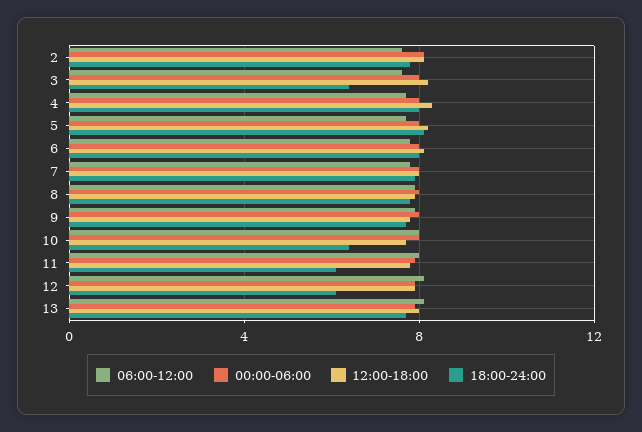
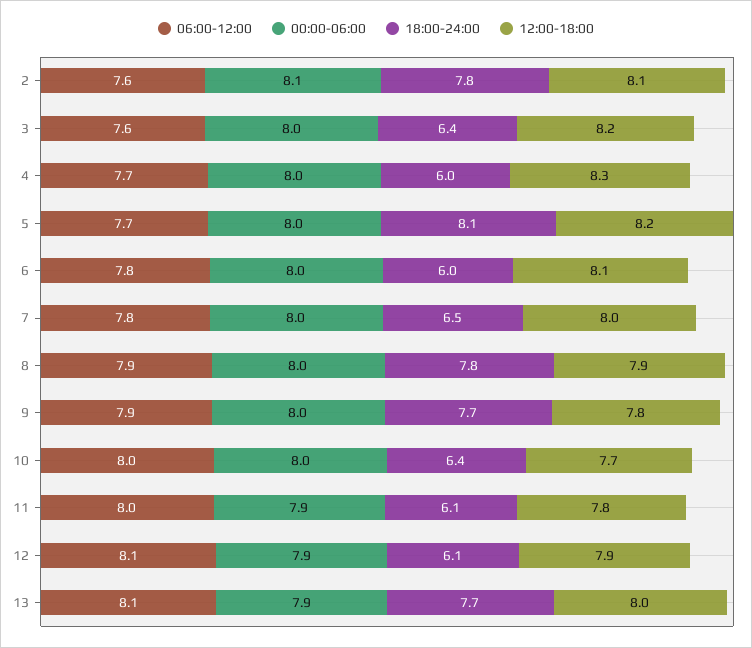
18:00-24:00, 4: 8 -> 6
18:00-24:00, 6: 8 -> 6
18:00-24:00, 7: 8 -> 6.5

